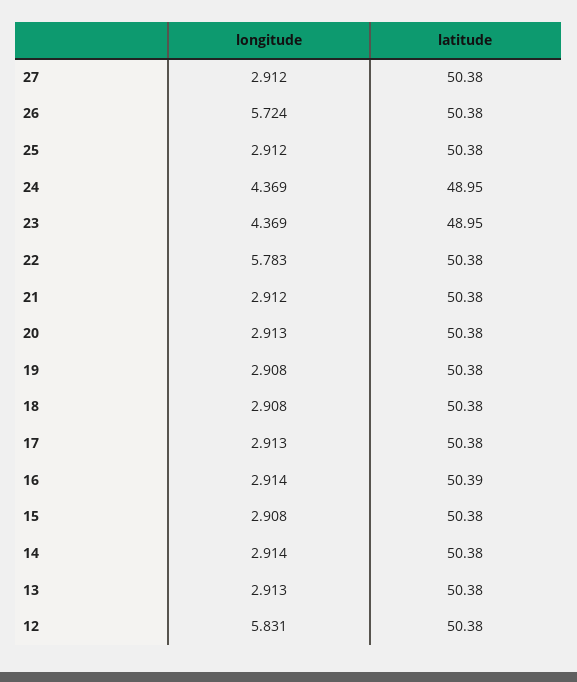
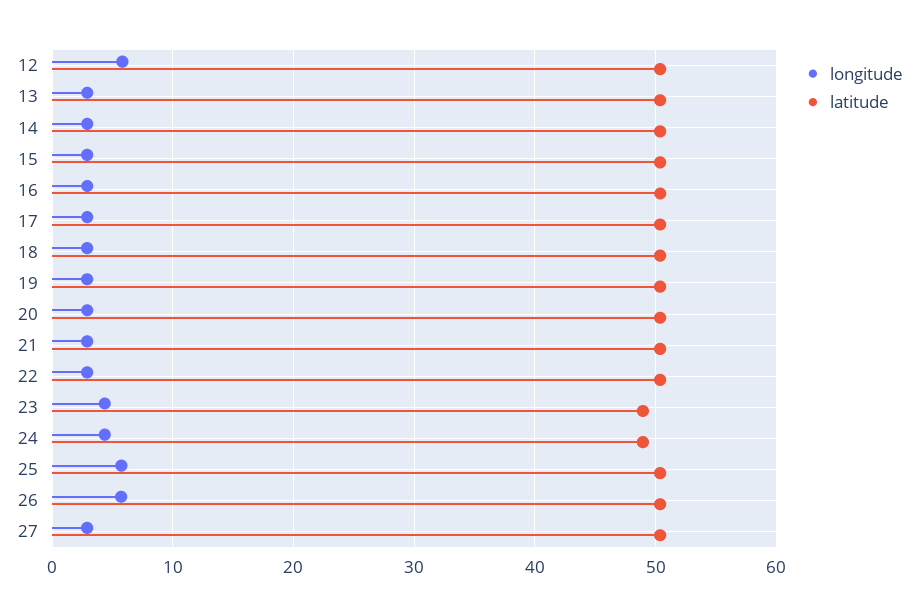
longitude, 25: 2.912 -> 6
longitude, 22: 5.783 -> 3

